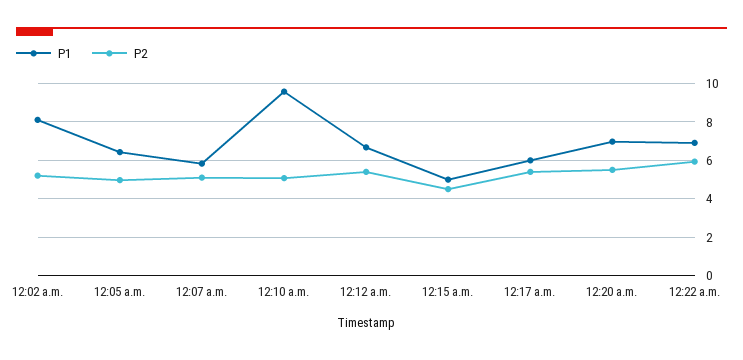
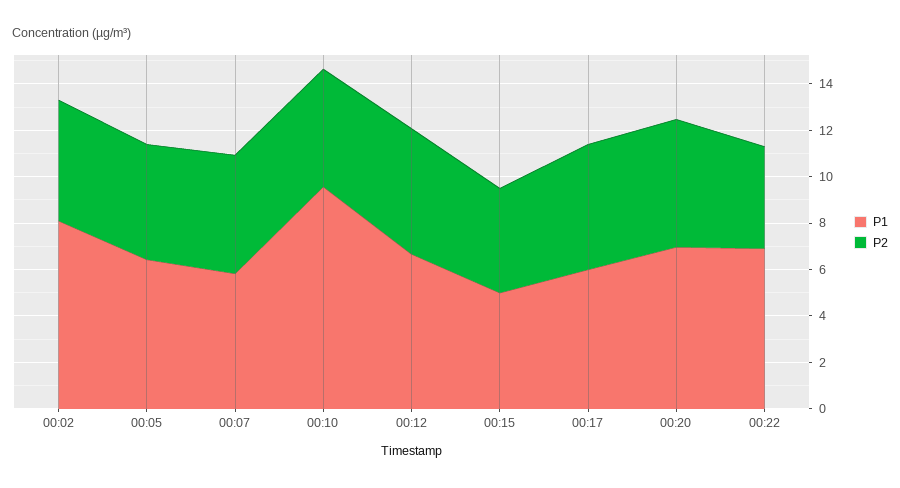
P2, 12:22 a.m.: 6 -> 4.5

